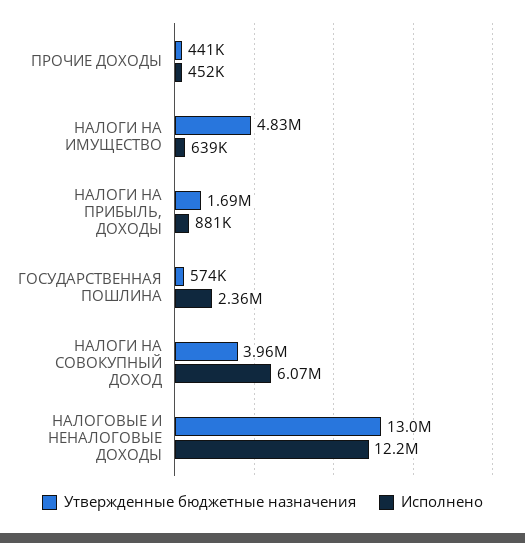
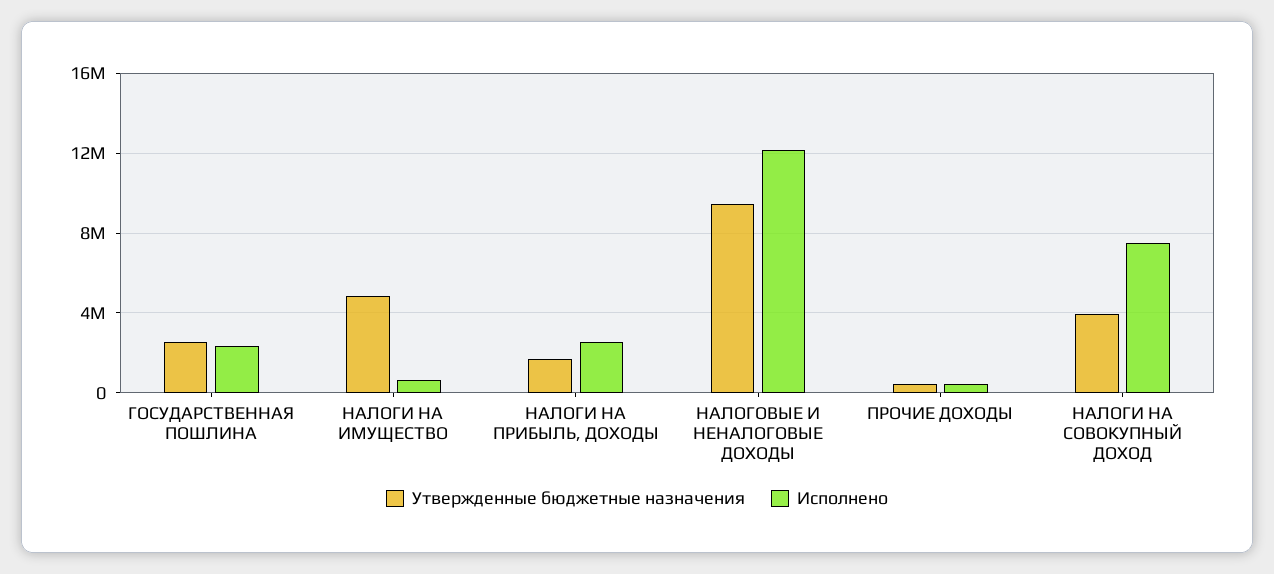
Исполнено, НАЛОГИ НА ПРИБЫЛЬ, ДОХОДЫ: 881000 -> 2500000
Утвержденные бюджетные назначения, ГОСУДАРСТВЕННАЯ ПОШЛИНА: 574000 -> 2500000
Исполнено, НАЛОГИ НА СОВОКУПНЫЙ ДОХОД: 6070000 -> 7500000
Утвержденные бюджетные назначения, НАЛОГОВЫЕ И НЕНАЛОГОВЫЕ ДОХОДЫ: 13000000 -> 9500000

